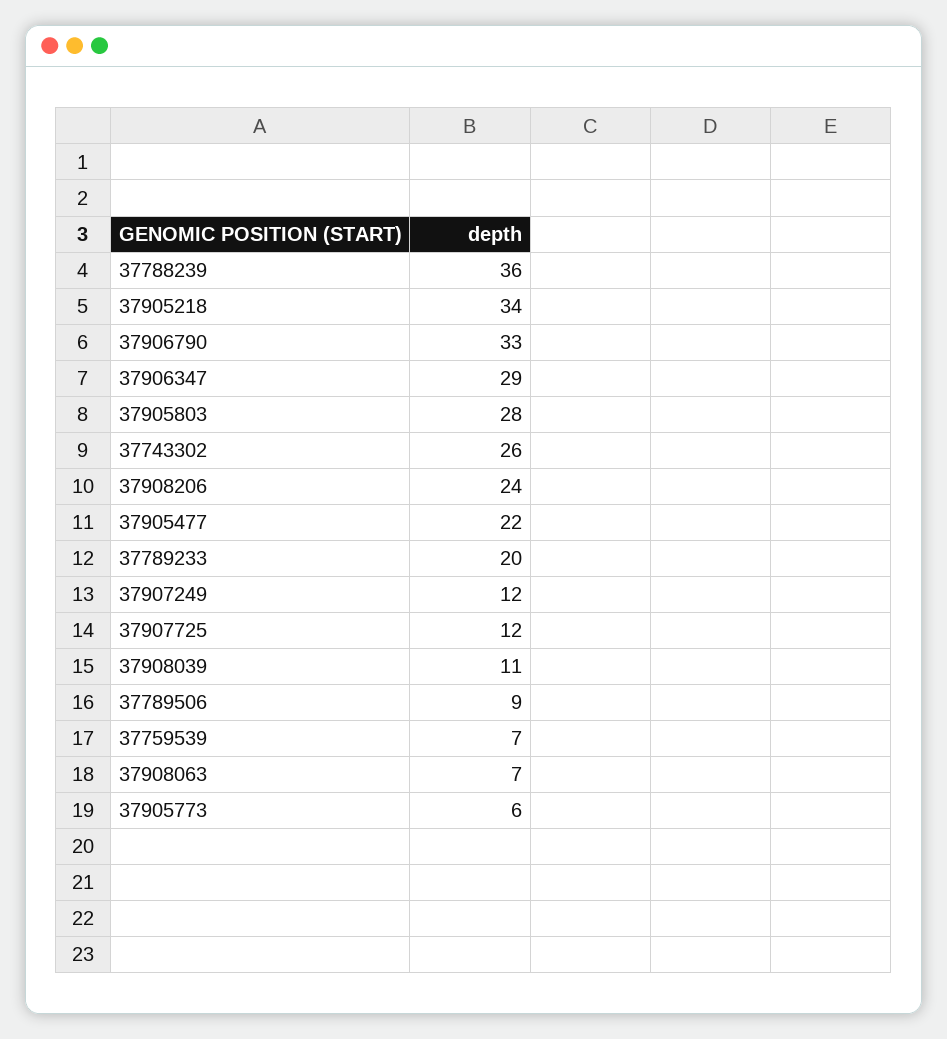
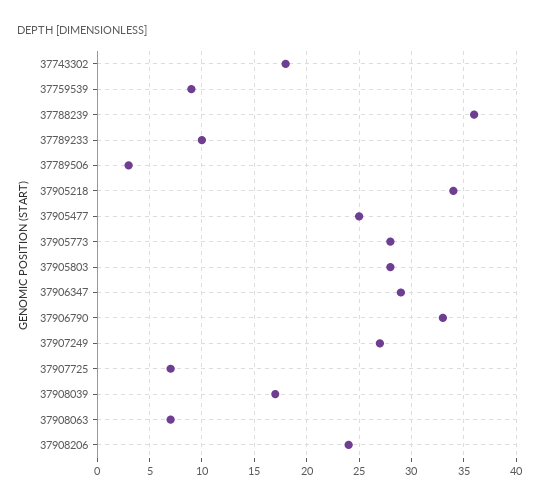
37743302: 26 -> 18
37905477: 22 -> 25
37789233: 20 -> 10
37907249: 12 -> 27
37907725: 12 -> 7
37908039: 11 -> 17
37789506: 9 -> 3
37759539: 7 -> 9
37905773: 6 -> 28

